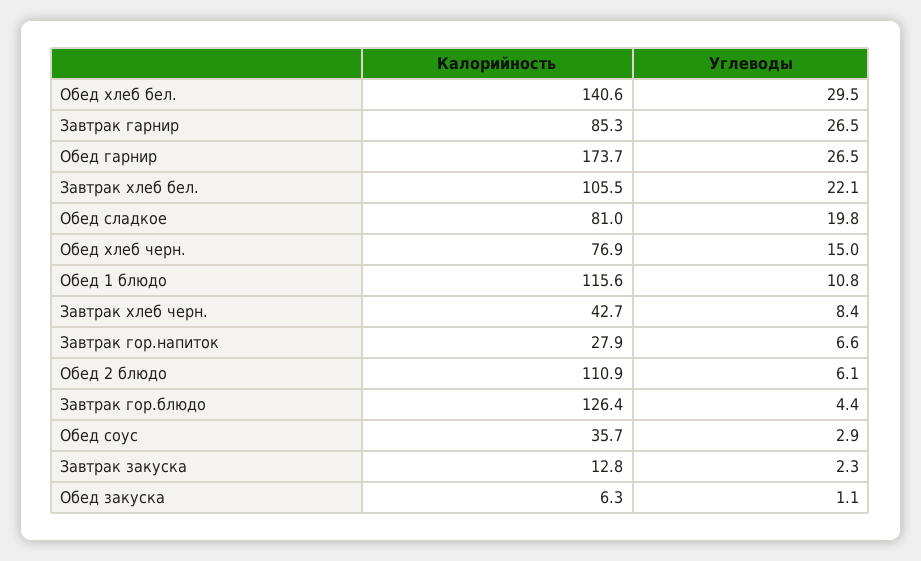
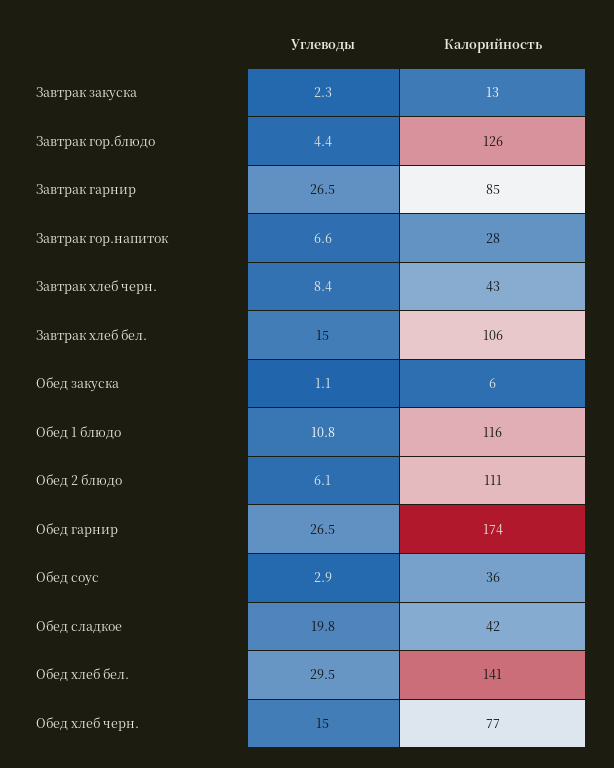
Углеводы, Завтрак хлеб бел.: 22.1 -> 15
Калорийность, Обед сладкое: 81 -> 42

